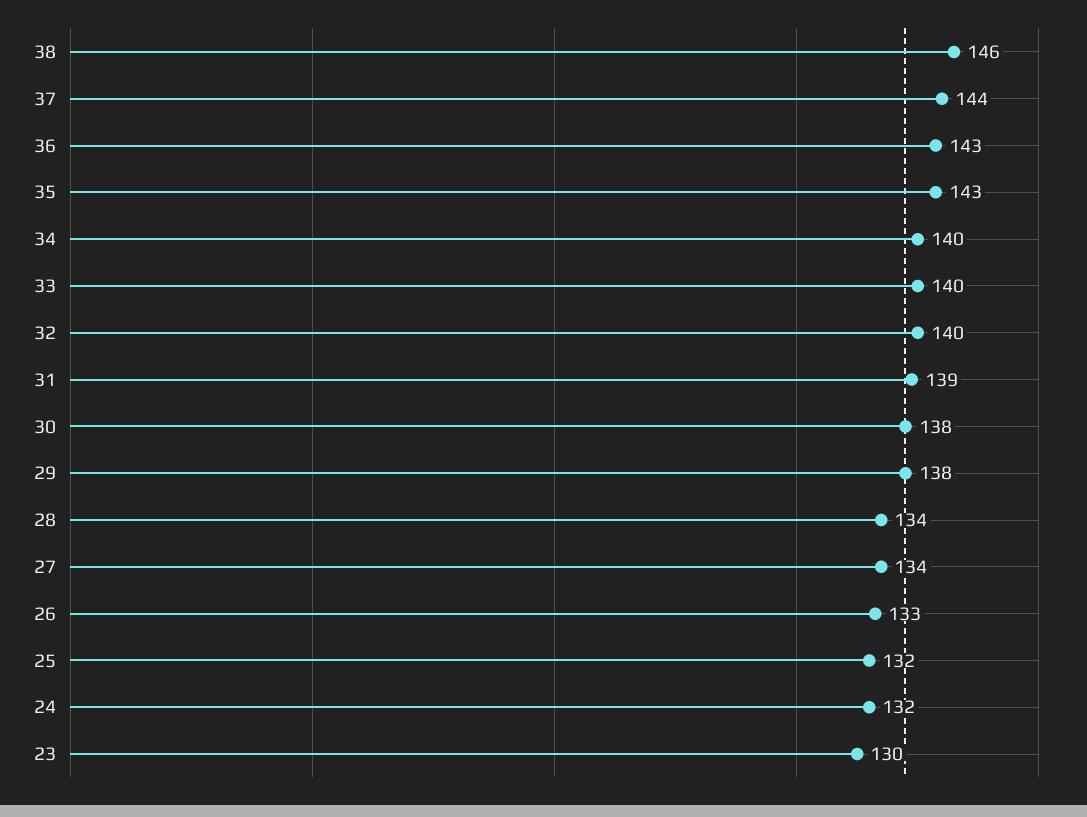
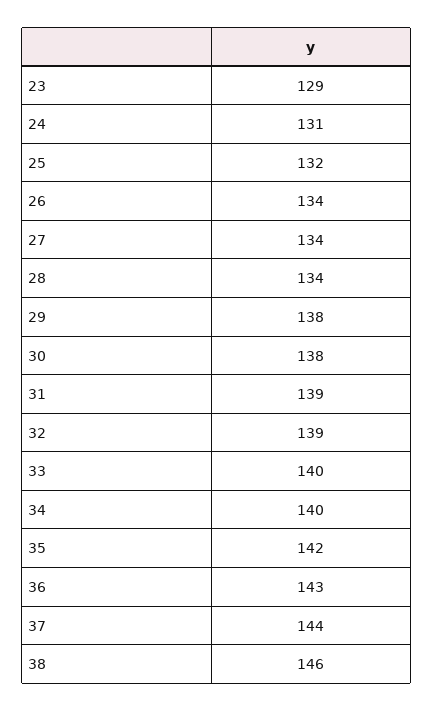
35: 143 -> 142
32: 140 -> 139
26: 133 -> 134
24: 132 -> 131
23: 130 -> 129

